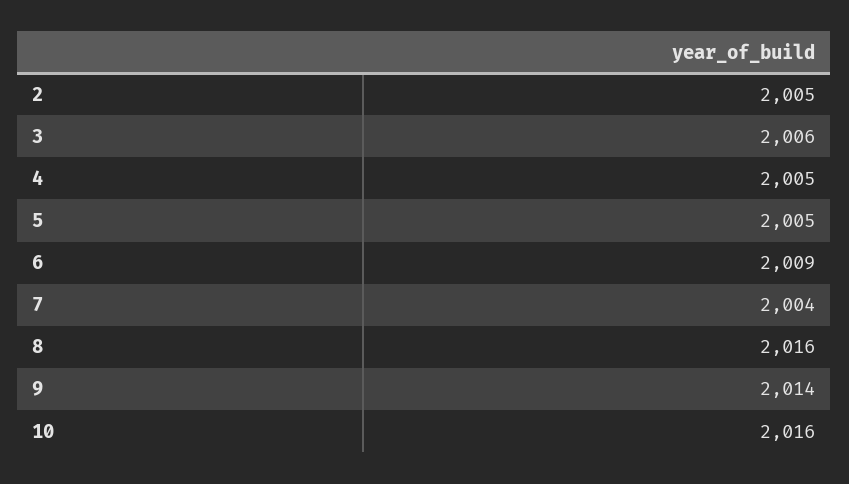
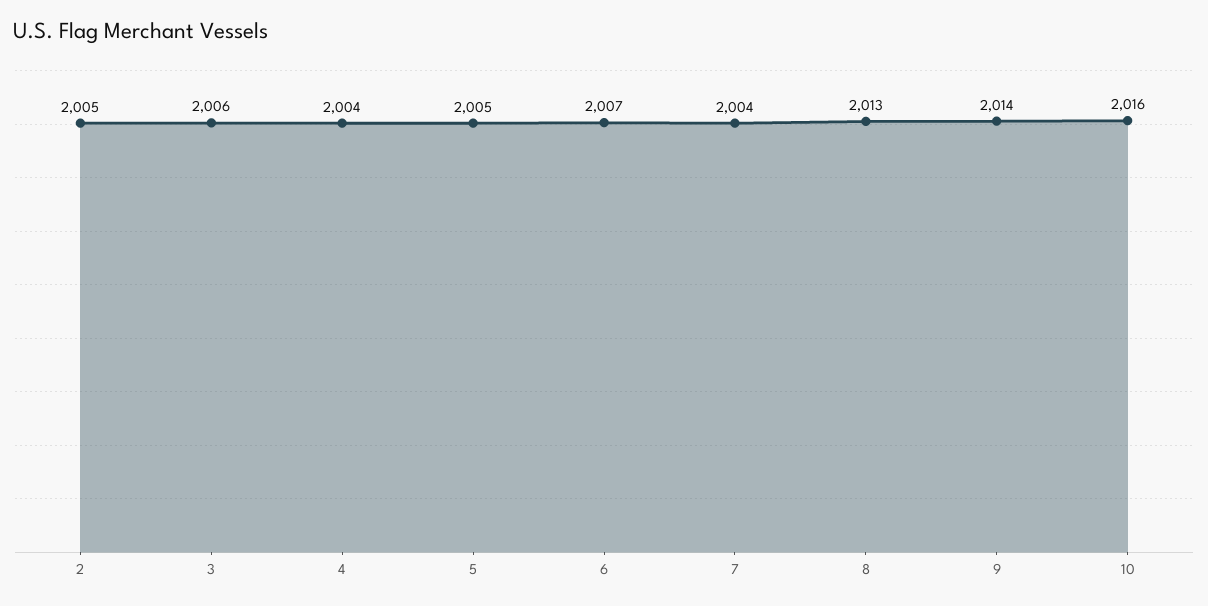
4: 2005 -> 2004
6: 2009 -> 2007
8: 2016 -> 2013

